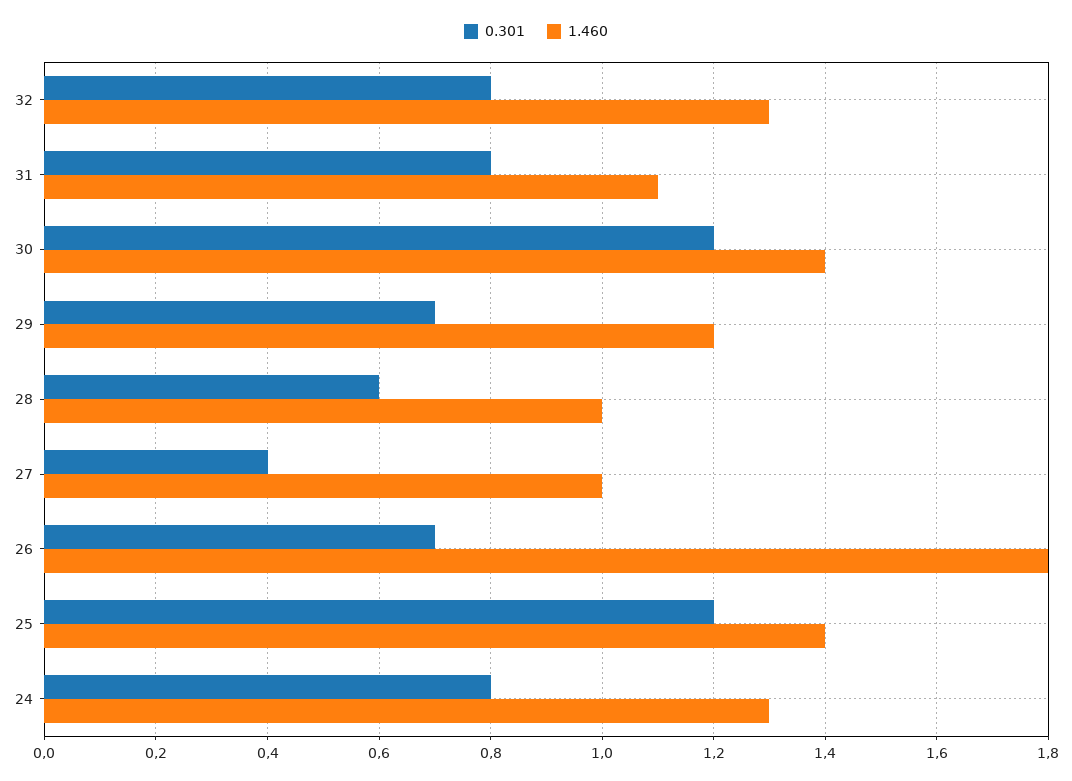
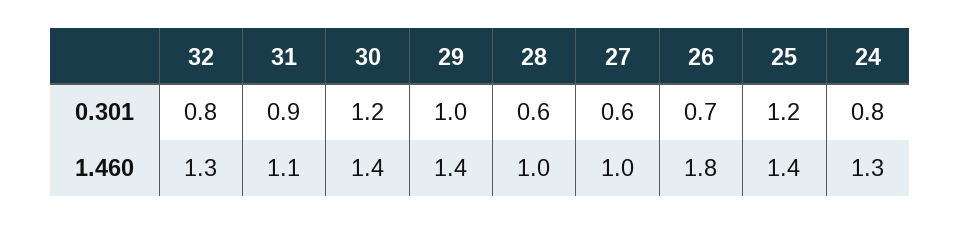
0.301, 31: 0.8 -> 0.9
0.301, 29: 0.7 -> 1
1.460, 29: 1.2 -> 1.4
0.301, 27: 0.4 -> 0.6

